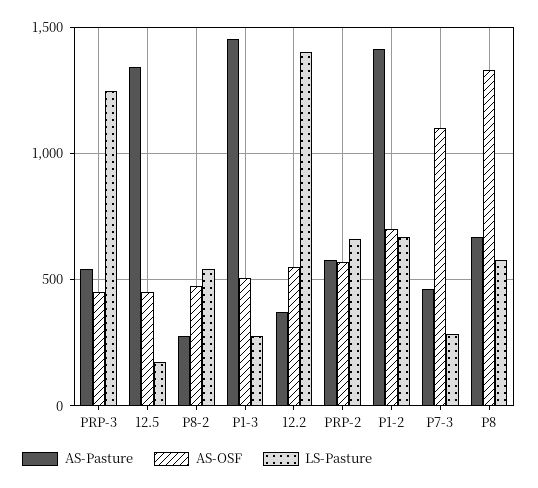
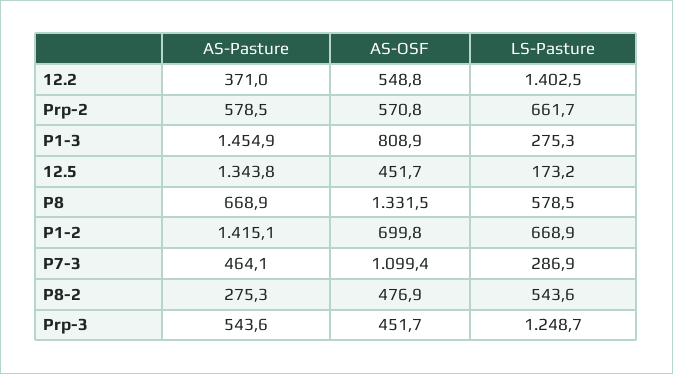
AS-OSF, P1-3: 500 -> 808.9

